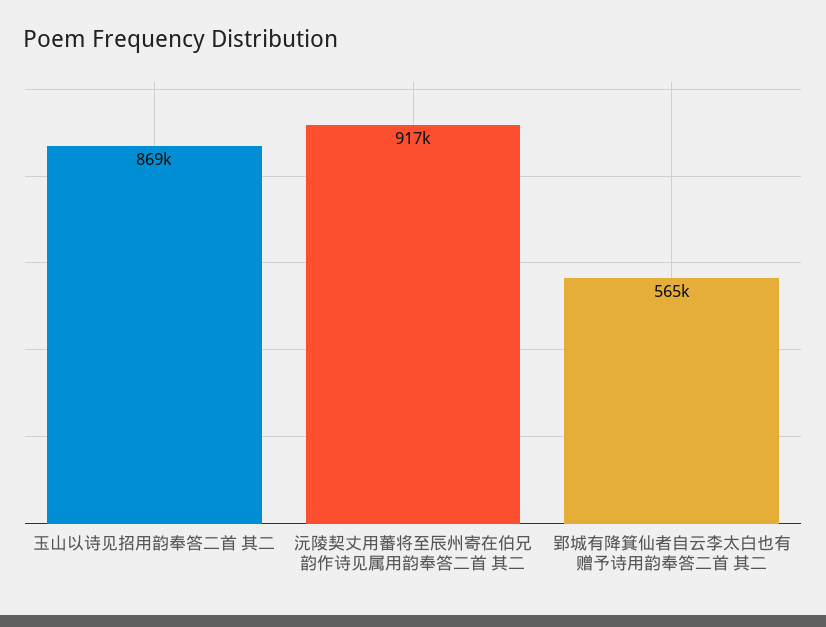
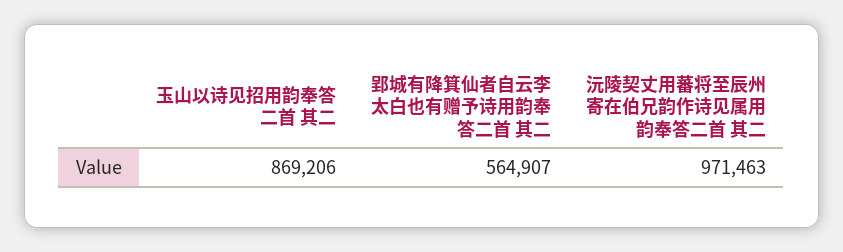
沅陵契丈用蕃将至辰州寄在伯兄韵作诗见属用韵奉答二首 其二: 917000 -> 971463

